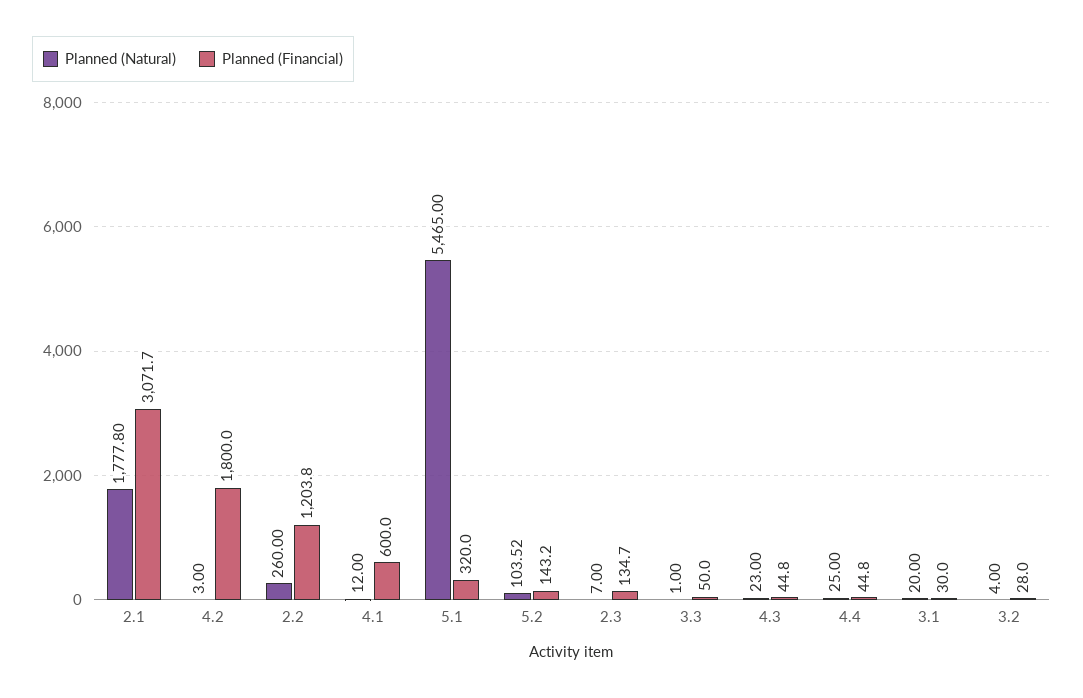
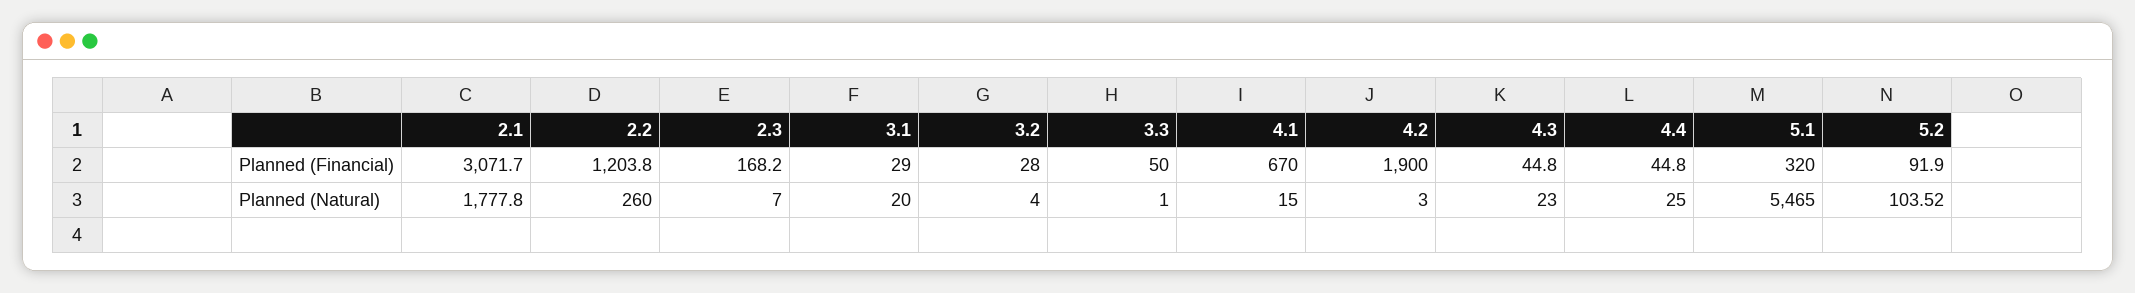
Planned (Financial), 4.2: 1800 -> 1900
Planned (Natural), 4.1: 12 -> 15
Planned (Financial), 4.1: 600 -> 670
Planned (Financial), 5.2: 143.2 -> 91.9
Planned (Financial), 2.3: 134.7 -> 168.2
Planned (Financial), 3.1: 30 -> 29

